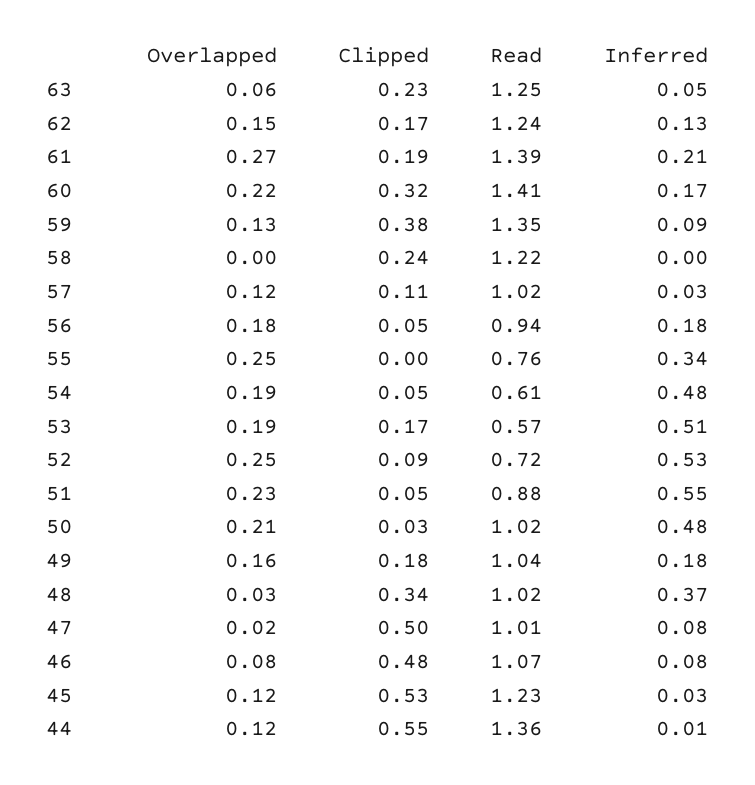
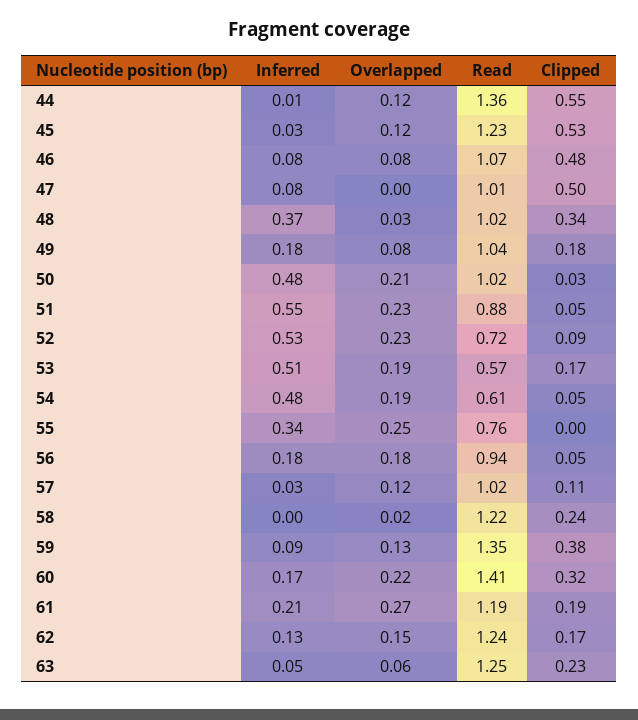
Read, 61: 1.39 -> 1.19
Overlapped, 58: 0 -> 0.02
Overlapped, 52: 0.25 -> 0.23
Overlapped, 49: 0.16 -> 0.08
Overlapped, 47: 0.02 -> 0

